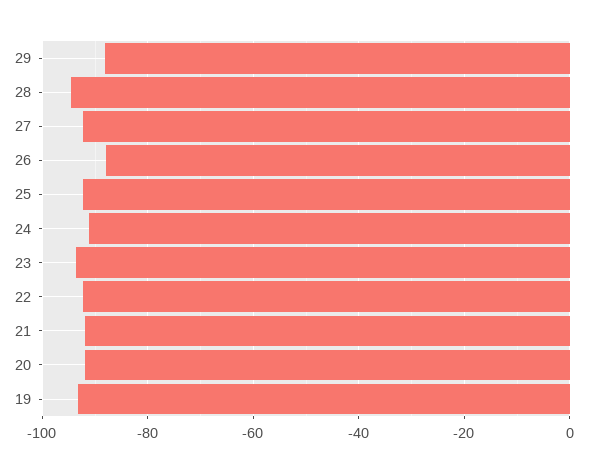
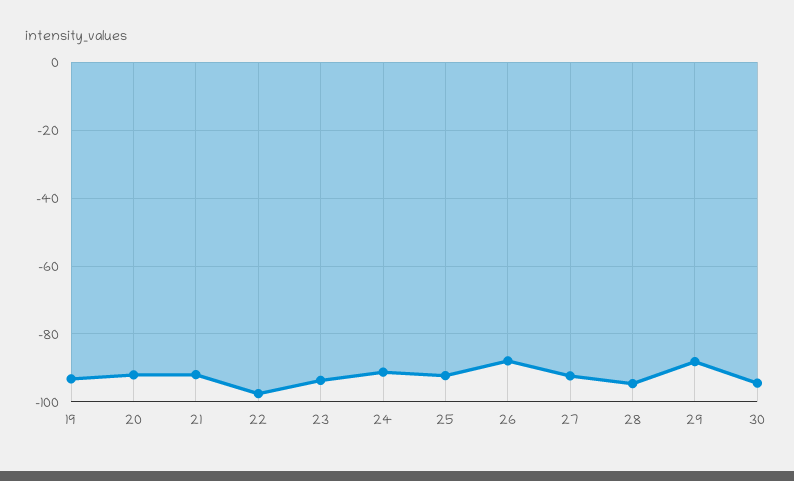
22: -92 -> -98
30: none -> -94

